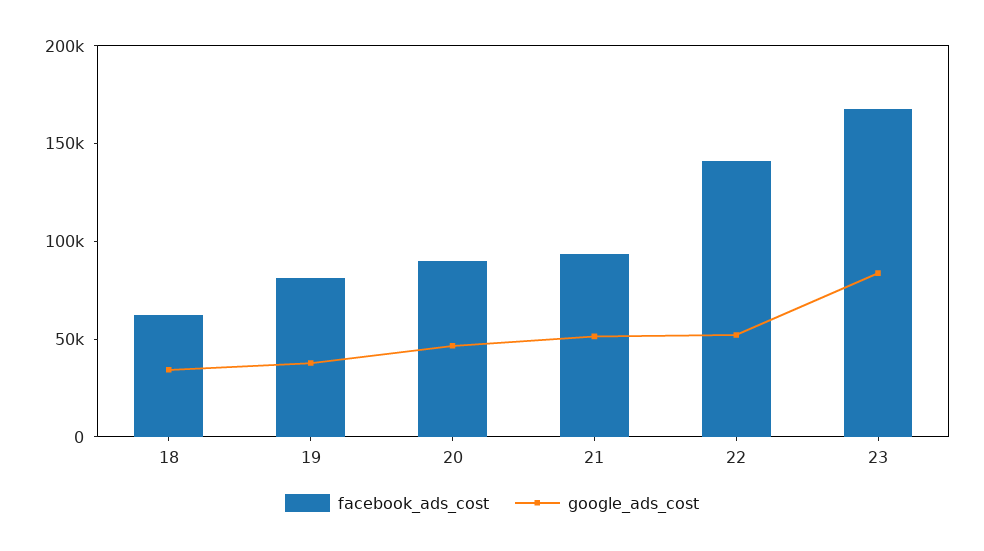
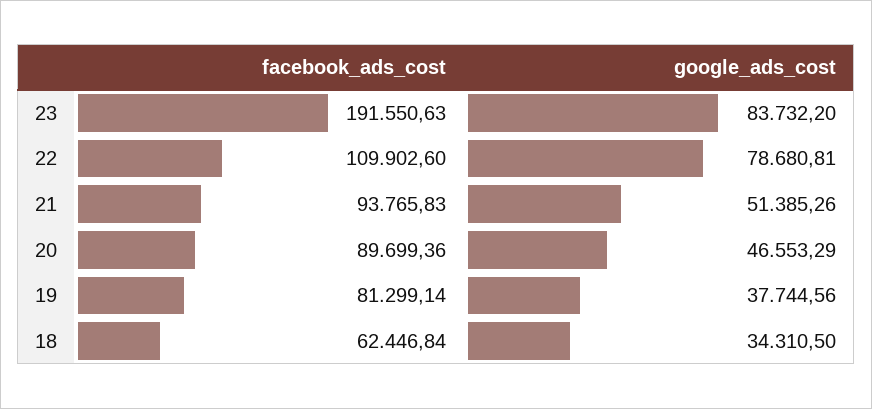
facebook_ads_cost, 22: 140000 -> 109902.6
google_ads_cost, 22: 50000 -> 78680.81
facebook_ads_cost, 23: 170000 -> 191550.63

